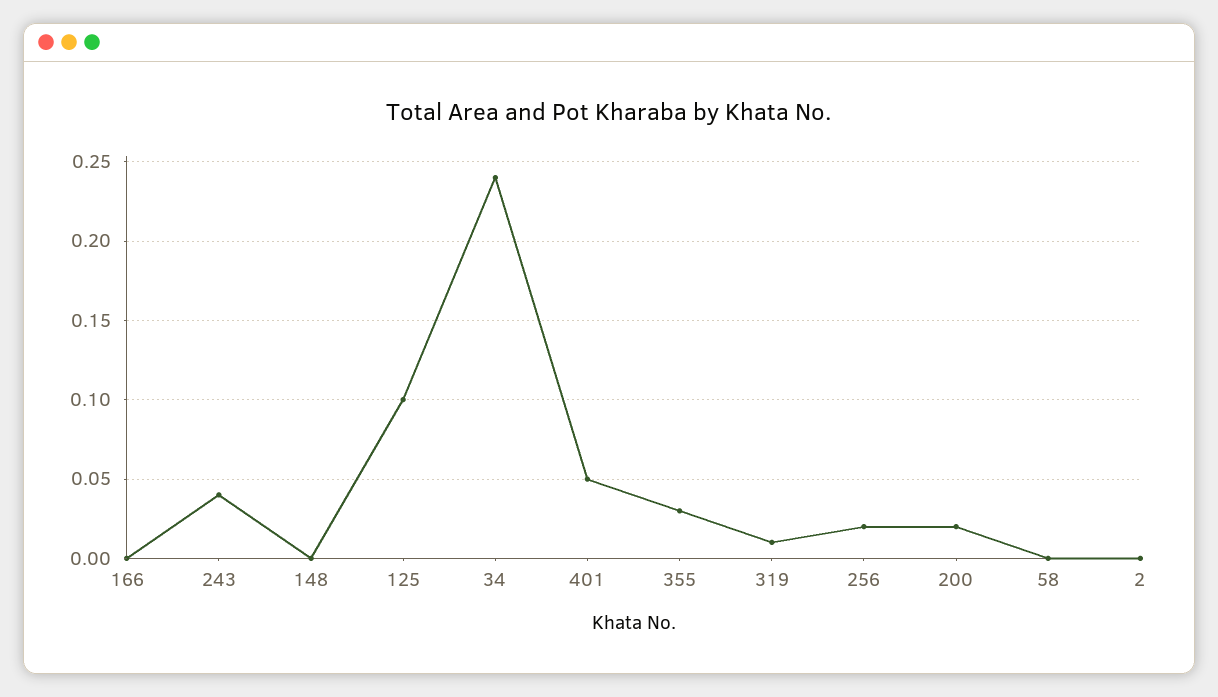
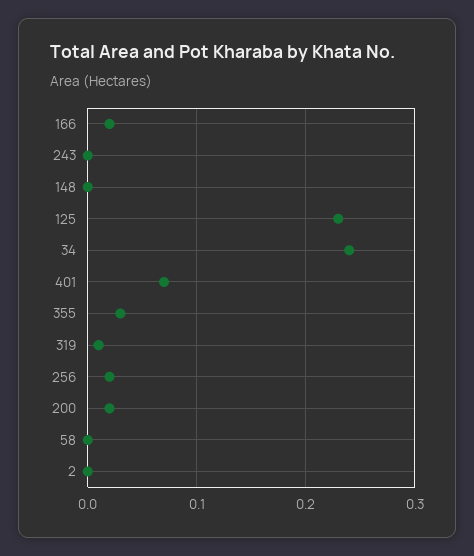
166: 0 -> 0.02
243: 0.04 -> 0
125: 0.1 -> 0.23
401: 0.05 -> 0.07

